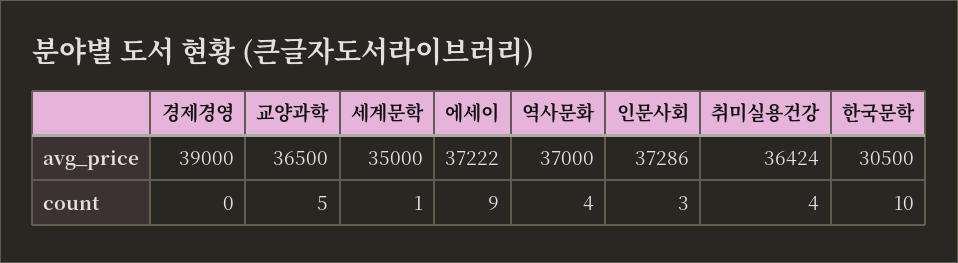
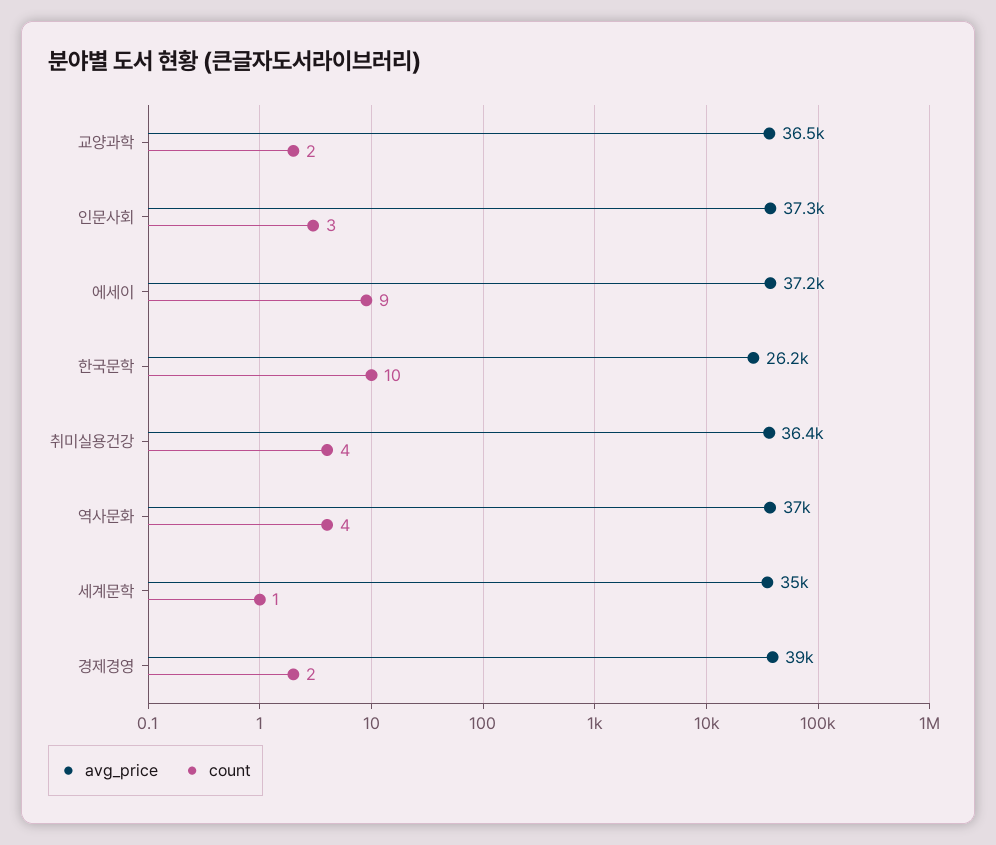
avg_price, 한국문학: 30500 -> 26200
count, 경제경영: 0 -> 2
count, 교양과학: 5 -> 2

